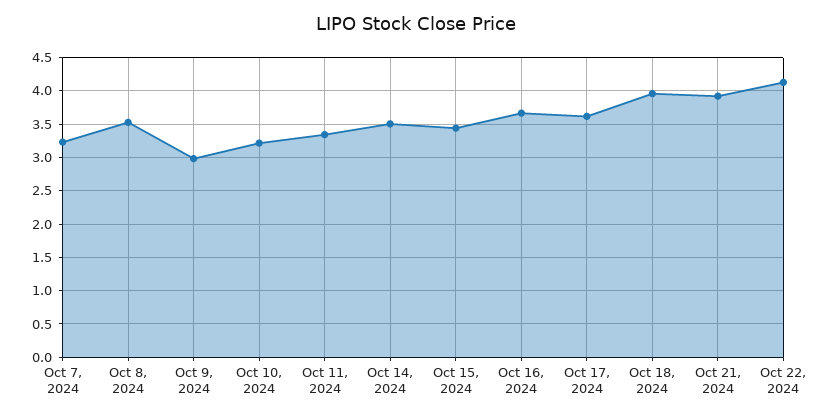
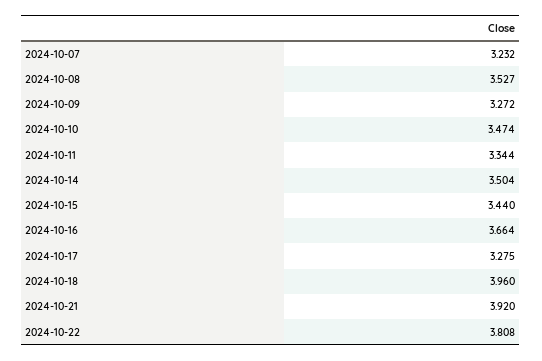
Oct 9, 2024: 3 -> 3.272
Oct 10, 2024: 3.2 -> 3.474
Oct 17, 2024: 3.6 -> 3.275
Oct 22, 2024: 4.1 -> 3.808

